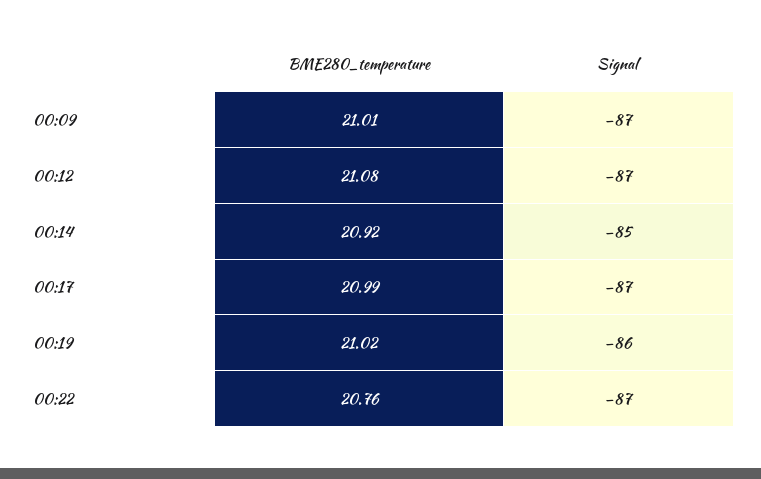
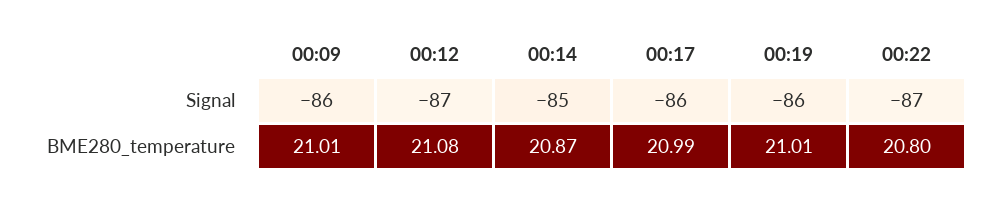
Signal, 00:09: -87 -> -86
BME280_temperature, 00:14: 20.92 -> 20.87
Signal, 00:17: -87 -> -86
BME280_temperature, 00:19: 21.02 -> 21.01
BME280_temperature, 00:22: 20.76 -> 20.8

